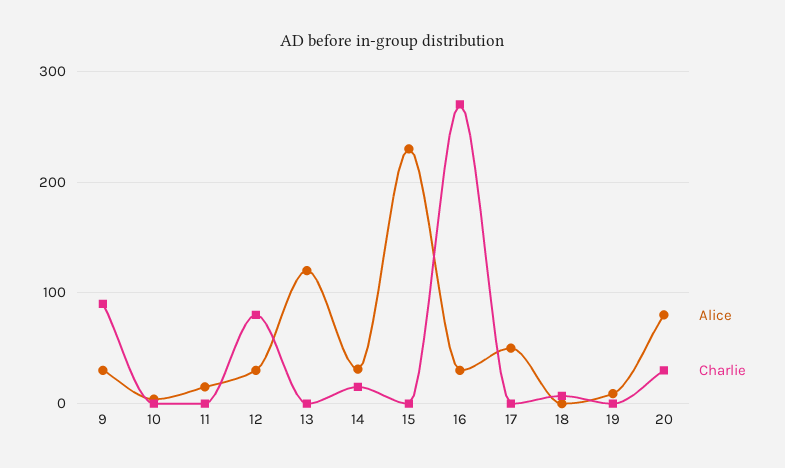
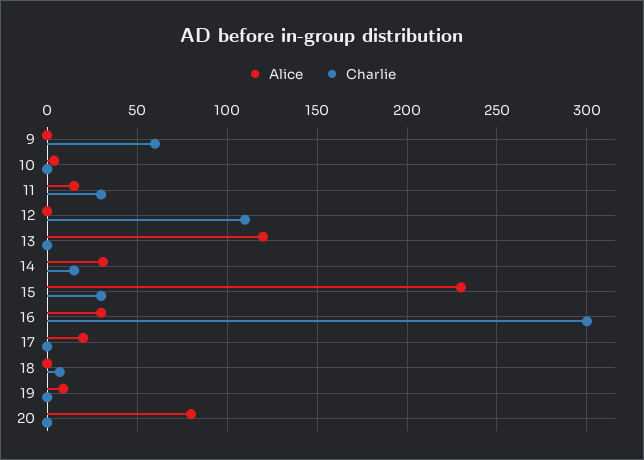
Alice, 9: 30 -> 0
Charlie, 9: 90 -> 60
Charlie, 11: 0 -> 30
Alice, 12: 30 -> 0
Charlie, 12: 80 -> 110
Charlie, 15: 0 -> 30
Charlie, 16: 270 -> 300
Alice, 17: 50 -> 20
Charlie, 20: 30 -> 0

